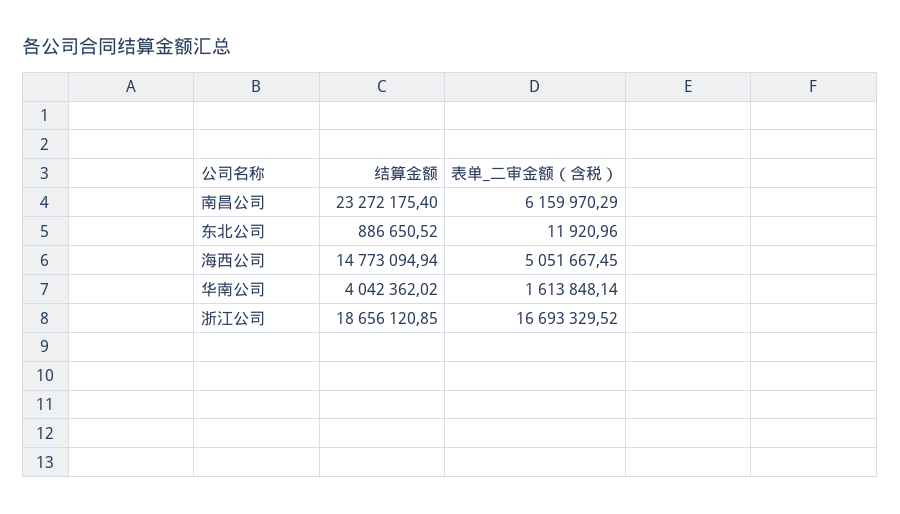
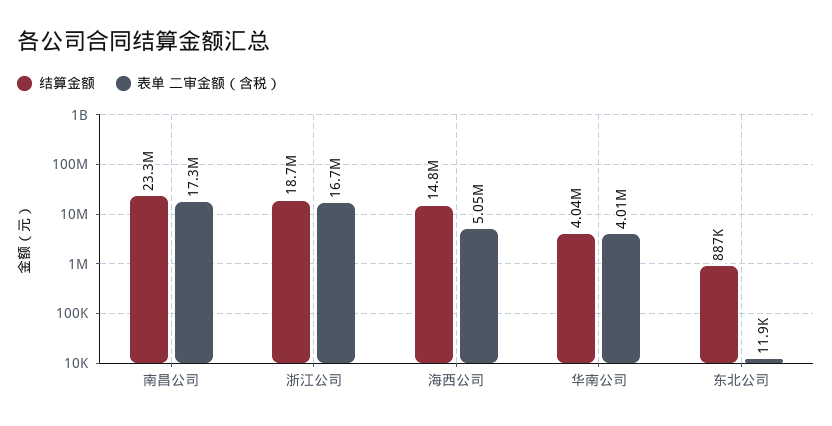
表单_二审金额（含税）, 南昌公司: 6159970.29 -> 17300000
表单_二审金额（含税）, 华南公司: 1613848.14 -> 4010000

